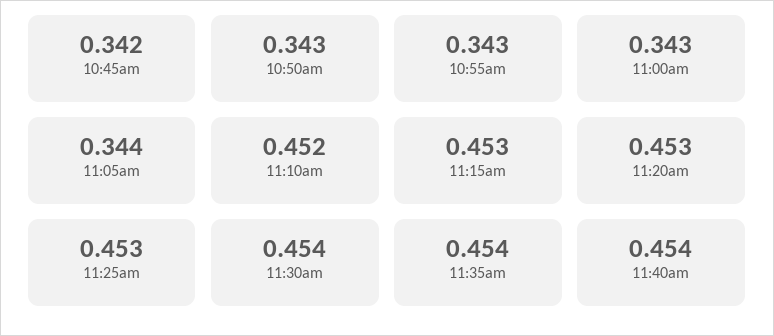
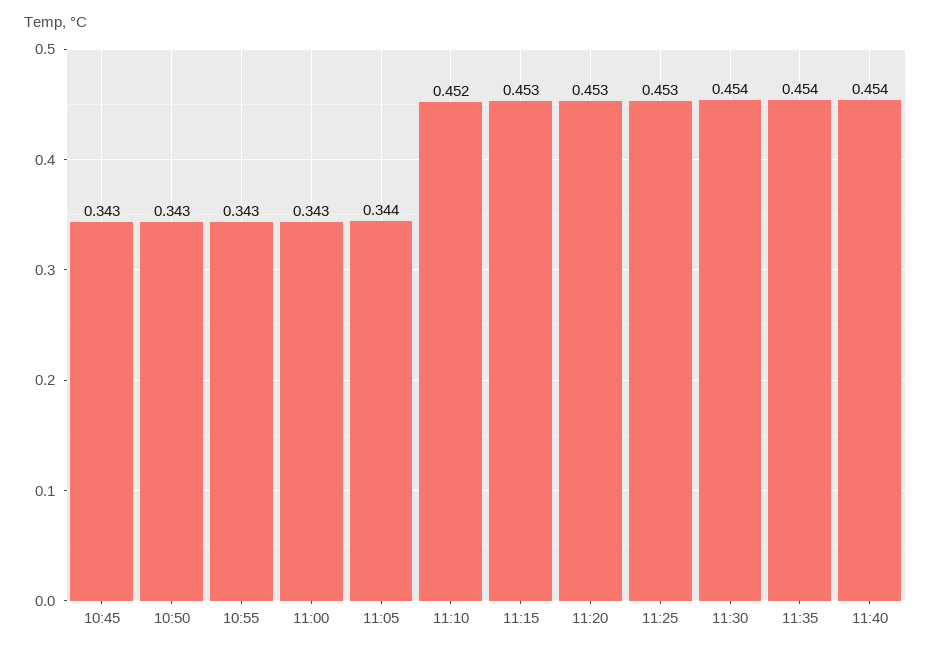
10:45am: 0.342 -> 0.343

